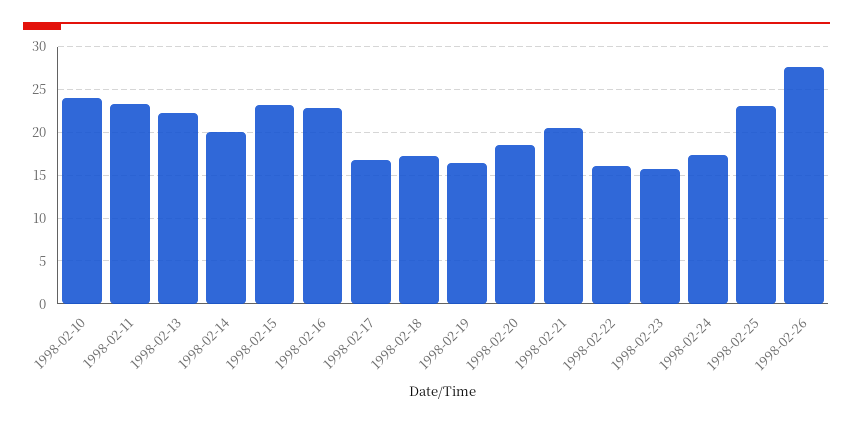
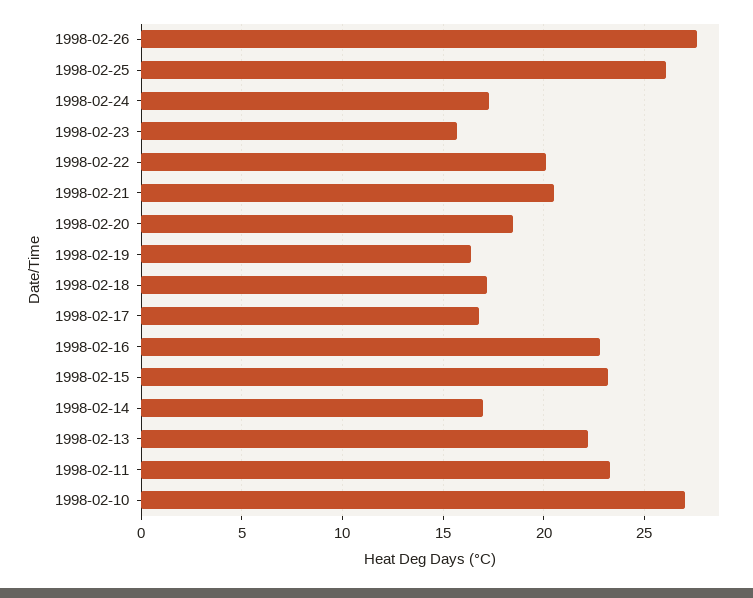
1998-02-10: 24 -> 27
1998-02-14: 20 -> 17
1998-02-22: 16 -> 20
1998-02-25: 23 -> 26

